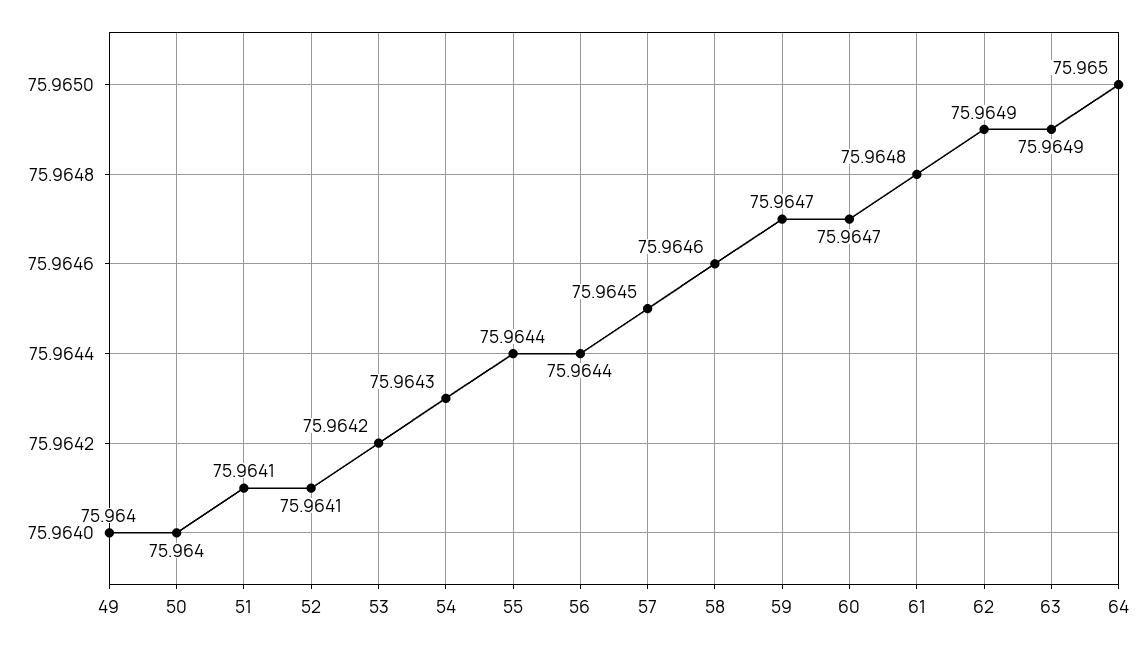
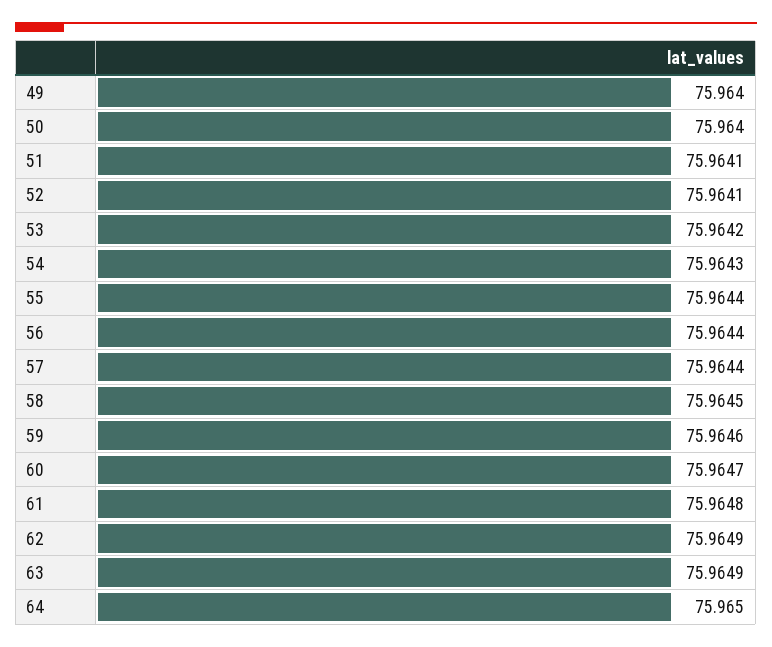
57: 75.9645 -> 75.9644
58: 75.9646 -> 75.9645
59: 75.9647 -> 75.9646

